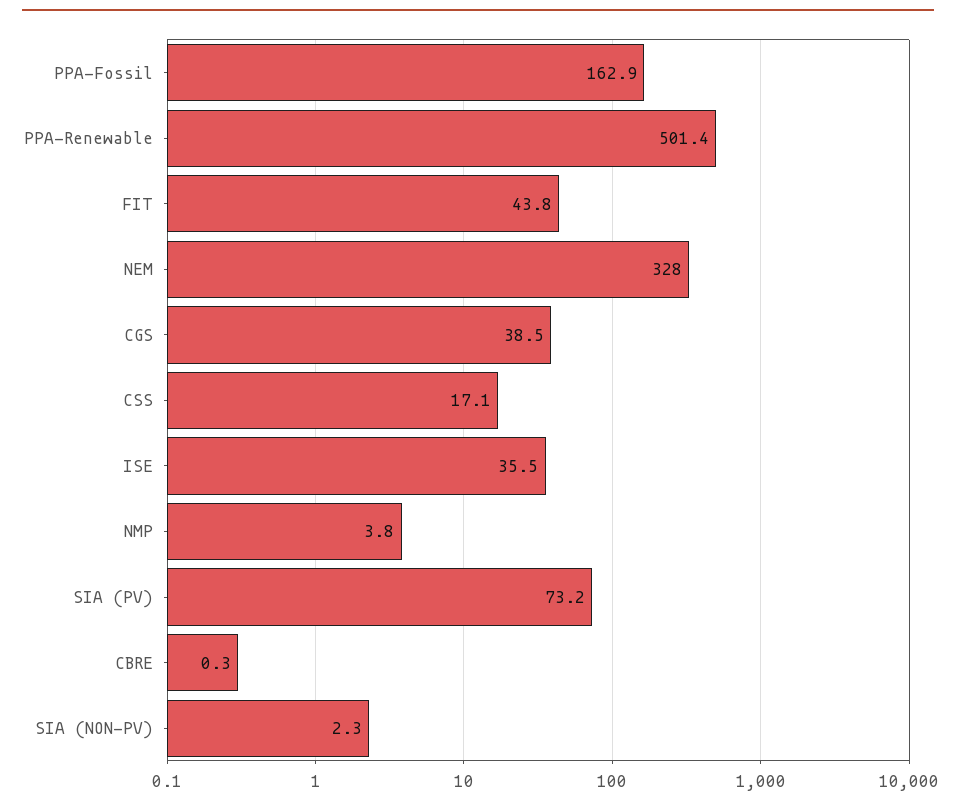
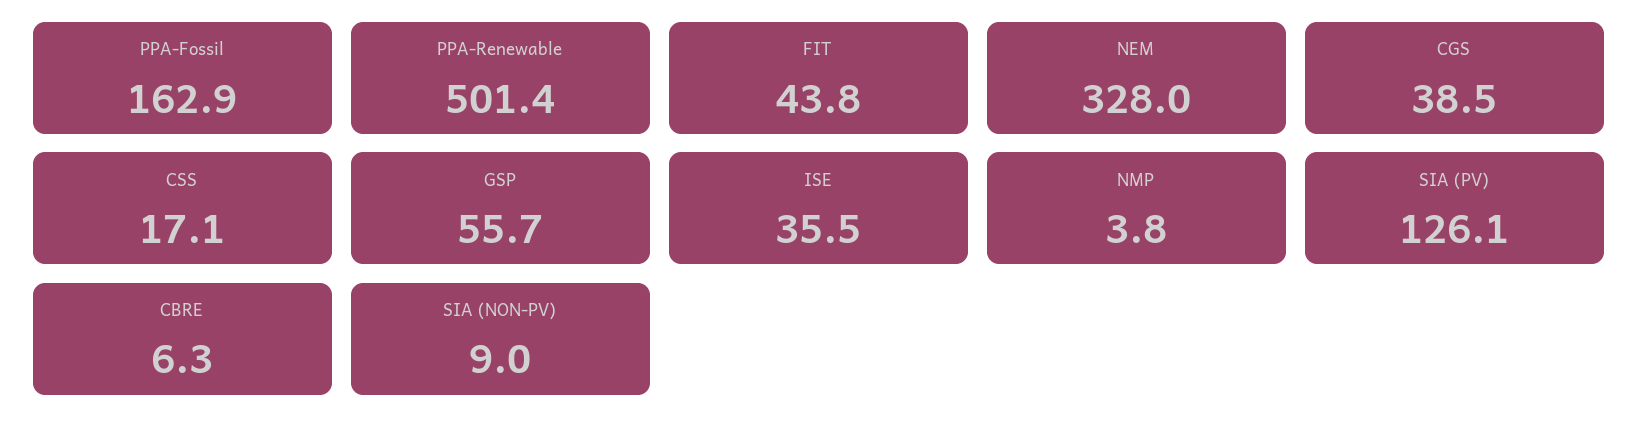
SIA (PV): 73.2 -> 126.1
CBRE: 0.3 -> 6.3
SIA (NON-PV): 2.3 -> 9
GSP: none -> 55.7

